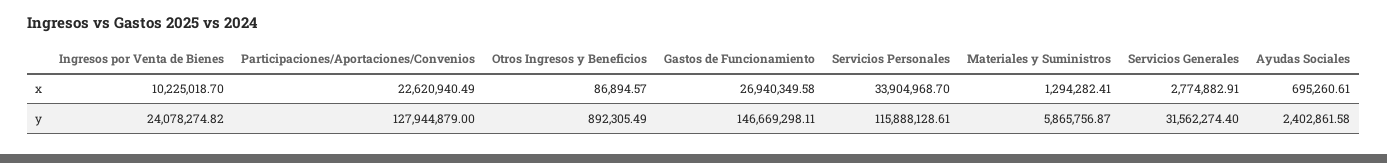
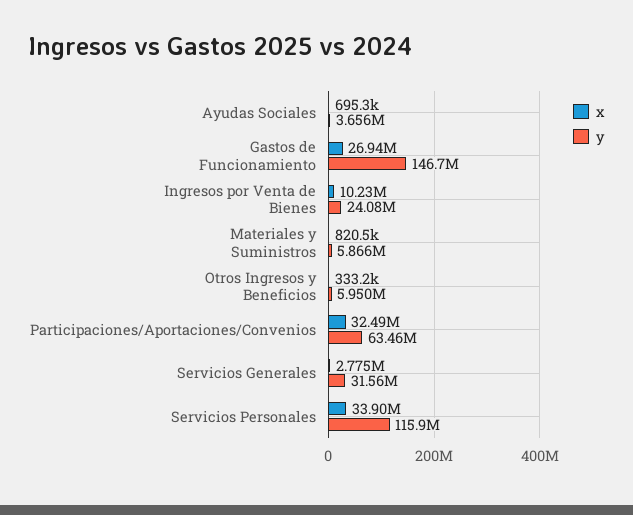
x, Participaciones/Aportaciones/Convenios: 22620940.49 -> 32490000
x, Otros Ingresos y Beneficios: 86894.57 -> 333200
x, Materiales y Suministros: 1294282.41 -> 820500
y, Participaciones/Aportaciones/Convenios: 127944879 -> 63460000
y, Otros Ingresos y Beneficios: 892305.49 -> 5950000
y, Ayudas Sociales: 2402861.58 -> 3656000

